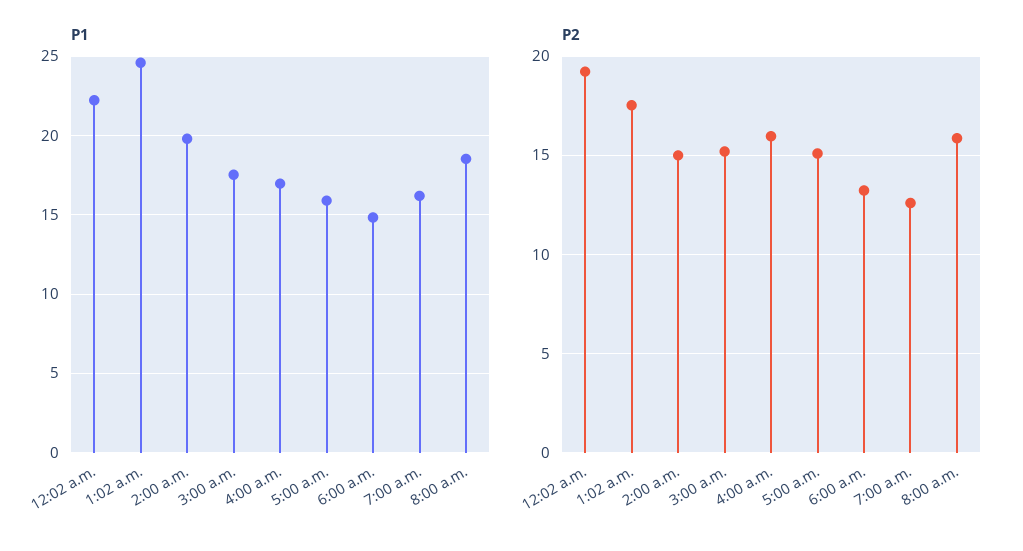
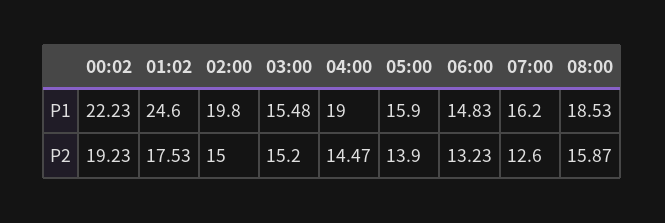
P1, 3:00 a.m.: 17.5 -> 15.48
P1, 4:00 a.m.: 17 -> 19
P2, 4:00 a.m.: 16 -> 14.47
P2, 5:00 a.m.: 15 -> 13.9

